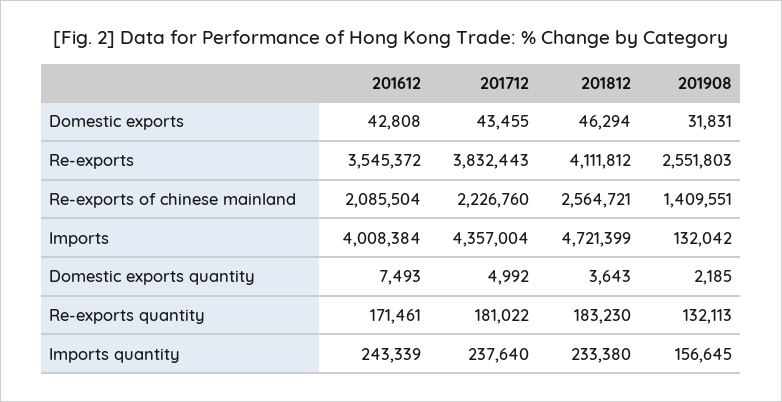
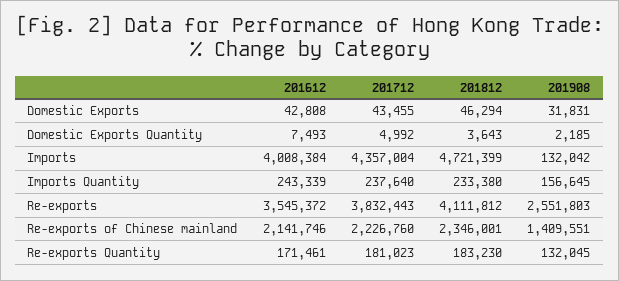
201612, Re-exports of chinese mainland: 2085504 -> 2141746
201812, Re-exports of chinese mainland: 2564721 -> 2346001
201712, Re-exports quantity: 181022 -> 181023
201908, Re-exports quantity: 132113 -> 132045

